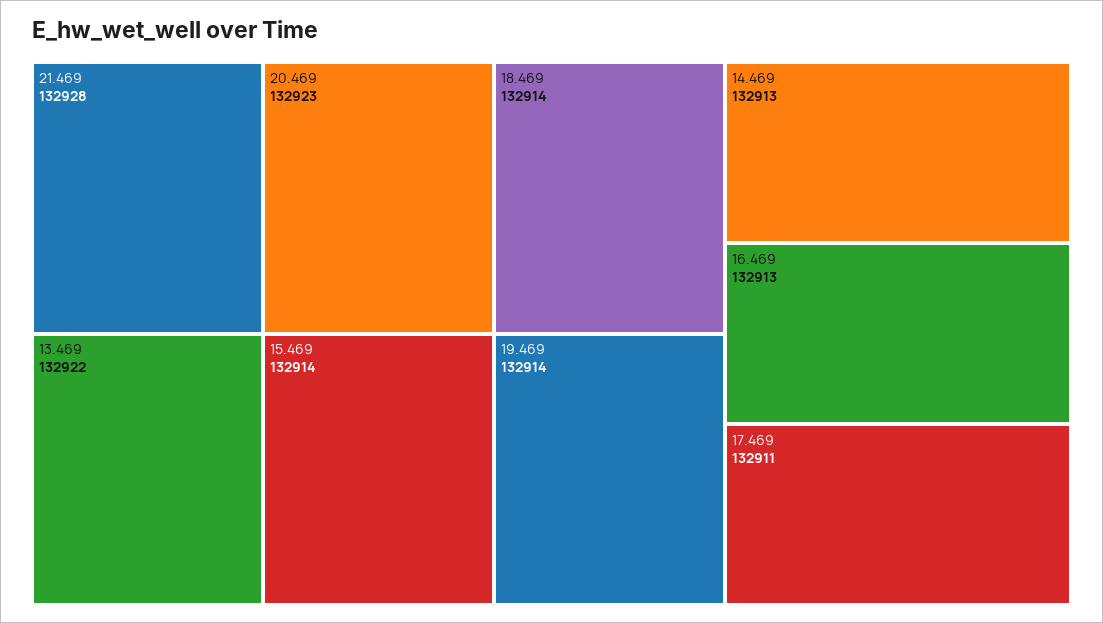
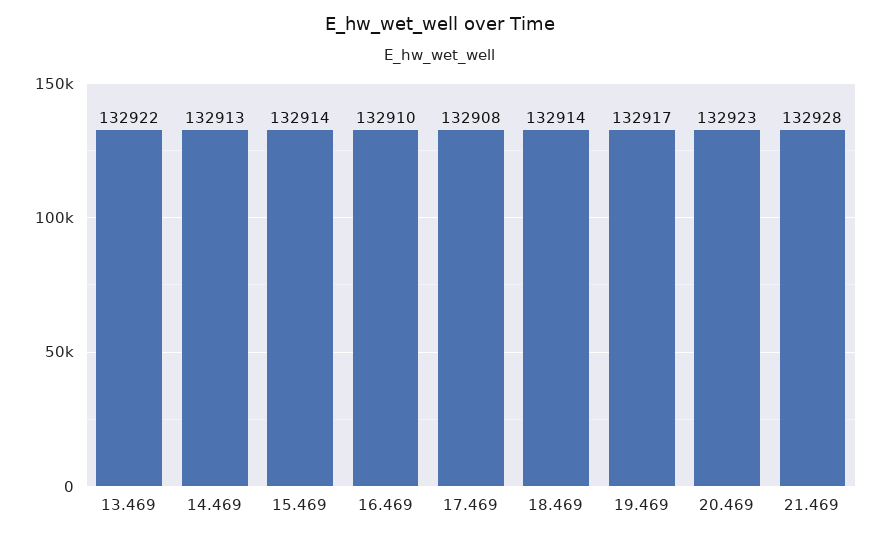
19.469: 132914 -> 132917
16.469: 132913 -> 132910
17.469: 132911 -> 132908

